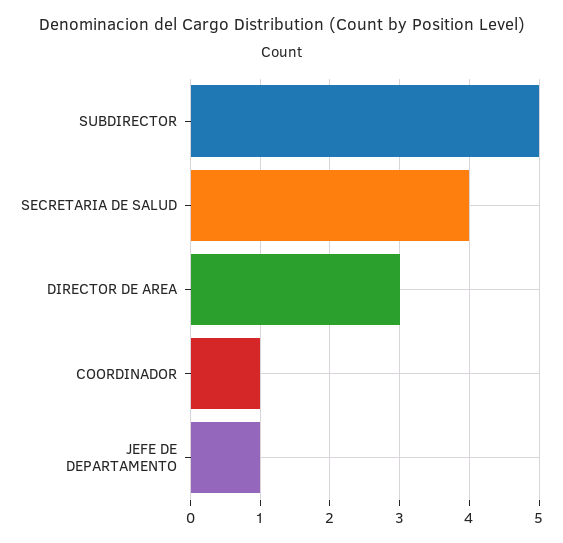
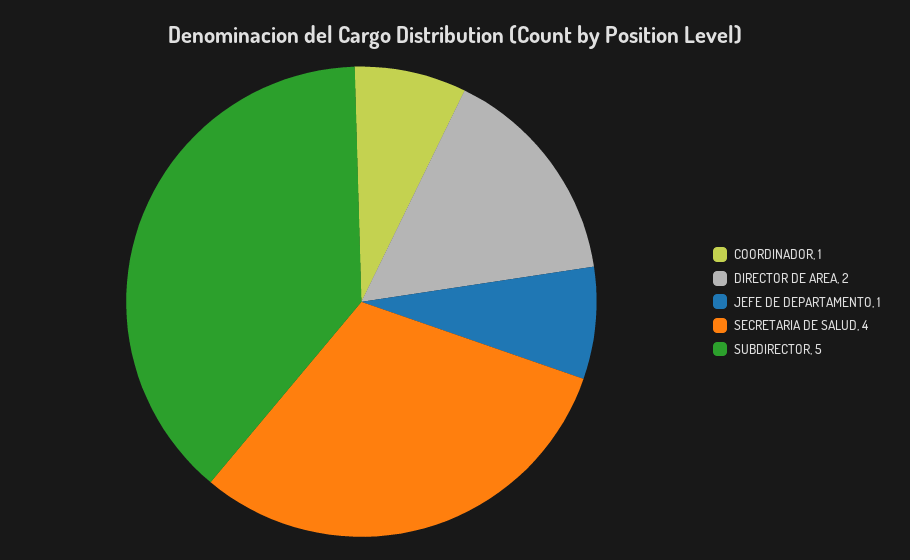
DIRECTOR DE AREA: 3 -> 2

